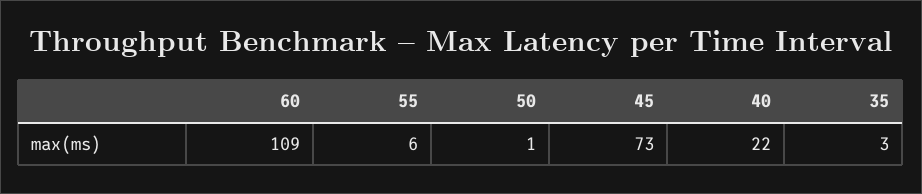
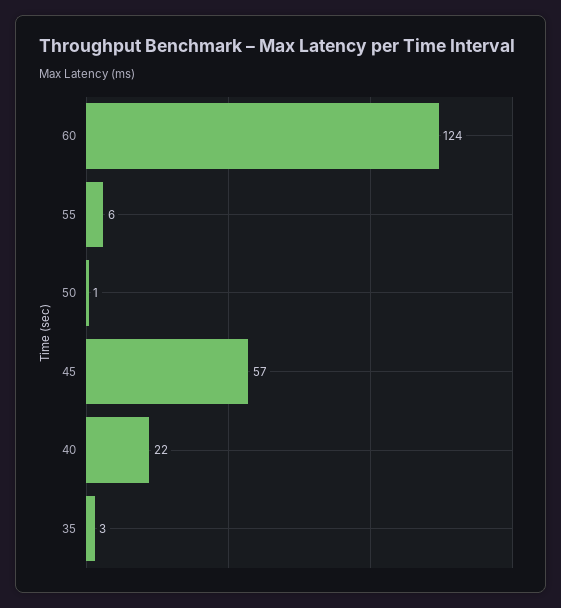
60: 109 -> 124
45: 73 -> 57

